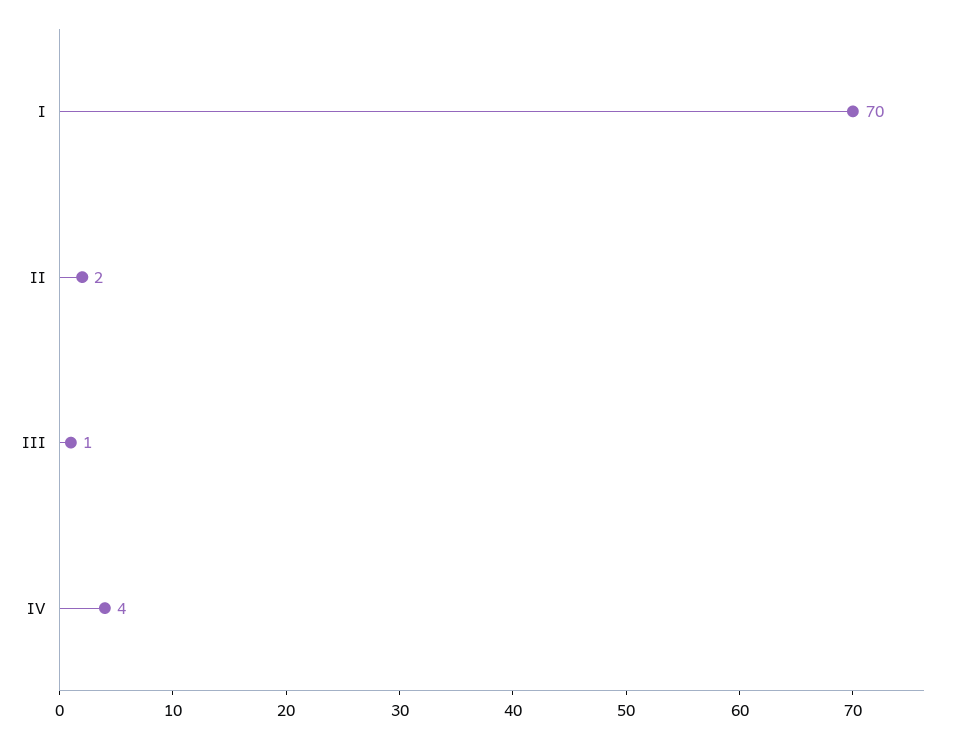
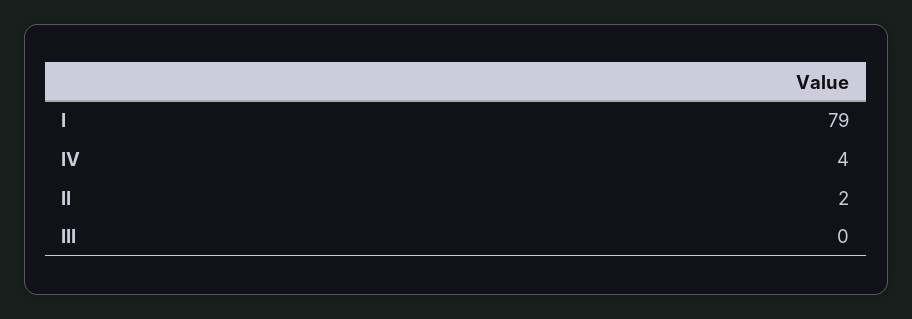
I: 70 -> 79
III: 1 -> 0

